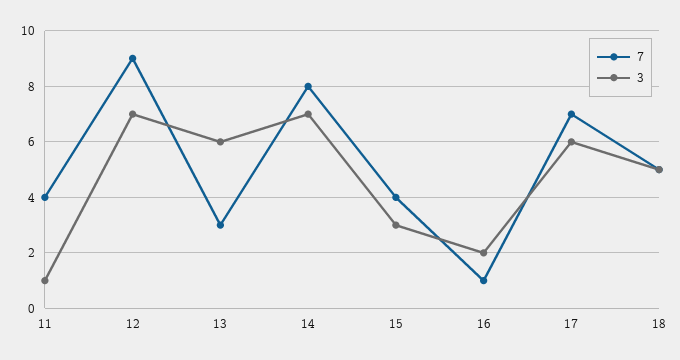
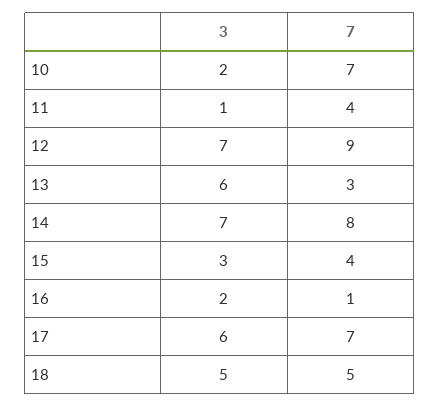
3, 10: none -> 2
7, 10: none -> 7

